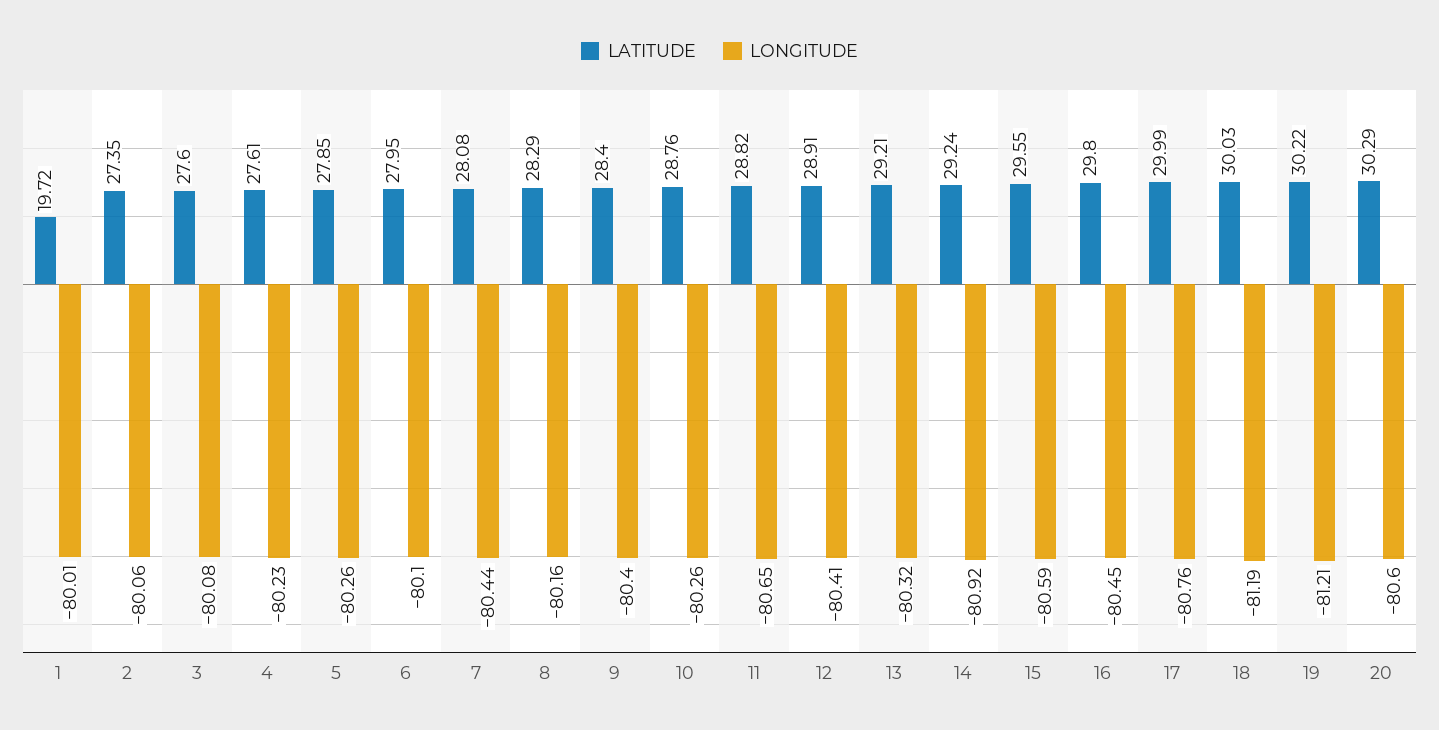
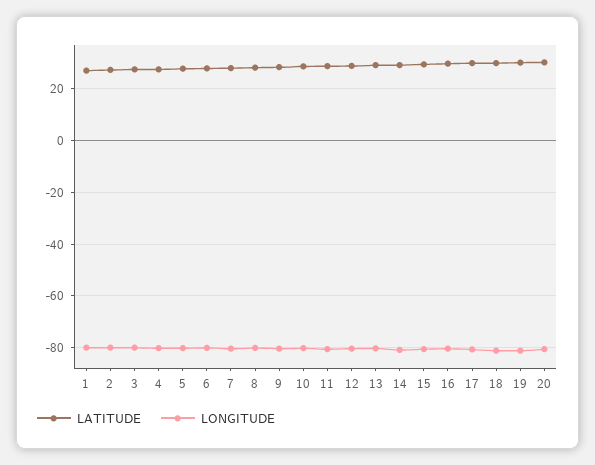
LATITUDE, 1: 19.72 -> 27.5

